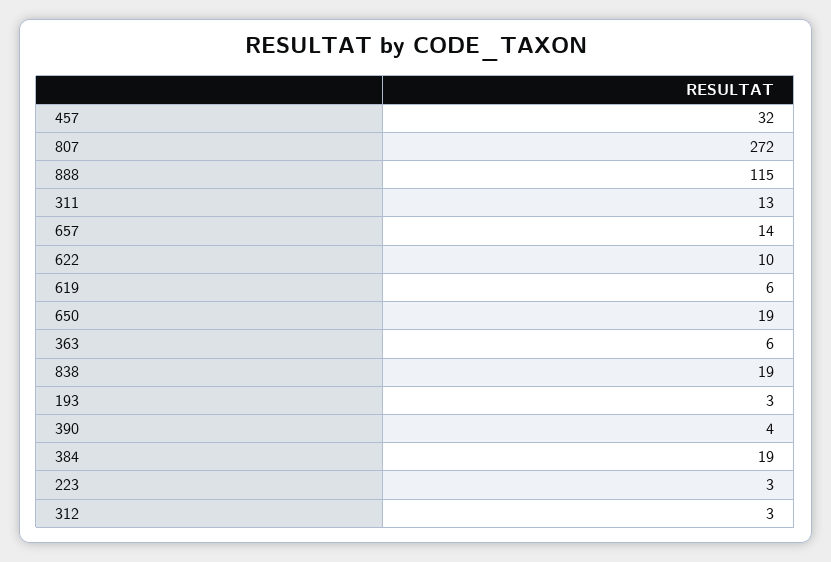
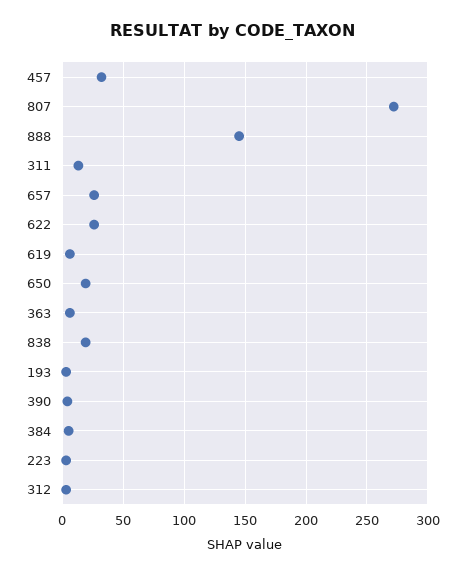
888: 115 -> 145
657: 14 -> 25
622: 10 -> 25
384: 19 -> 5

